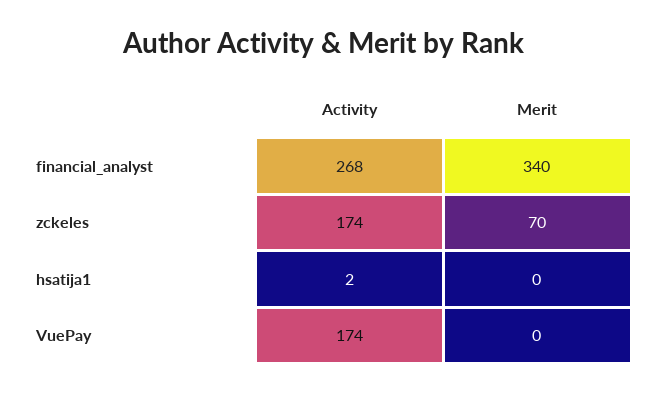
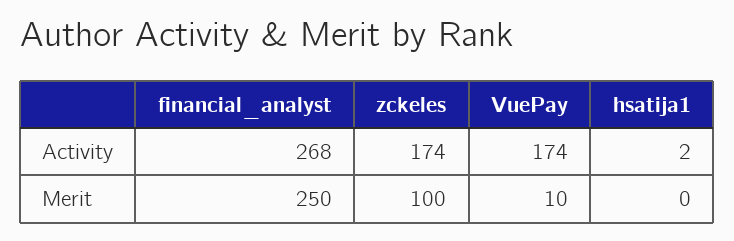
Merit, financial_analyst: 340 -> 250
Merit, zckeles: 70 -> 100
Merit, VuePay: 0 -> 10

